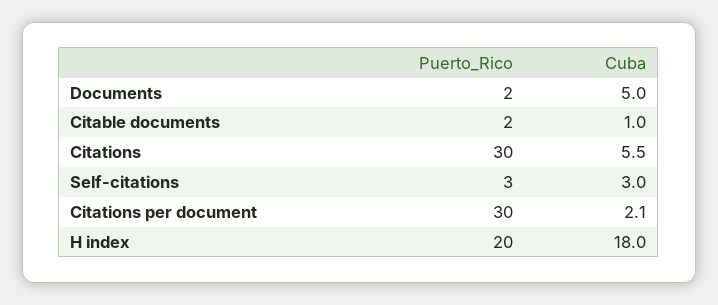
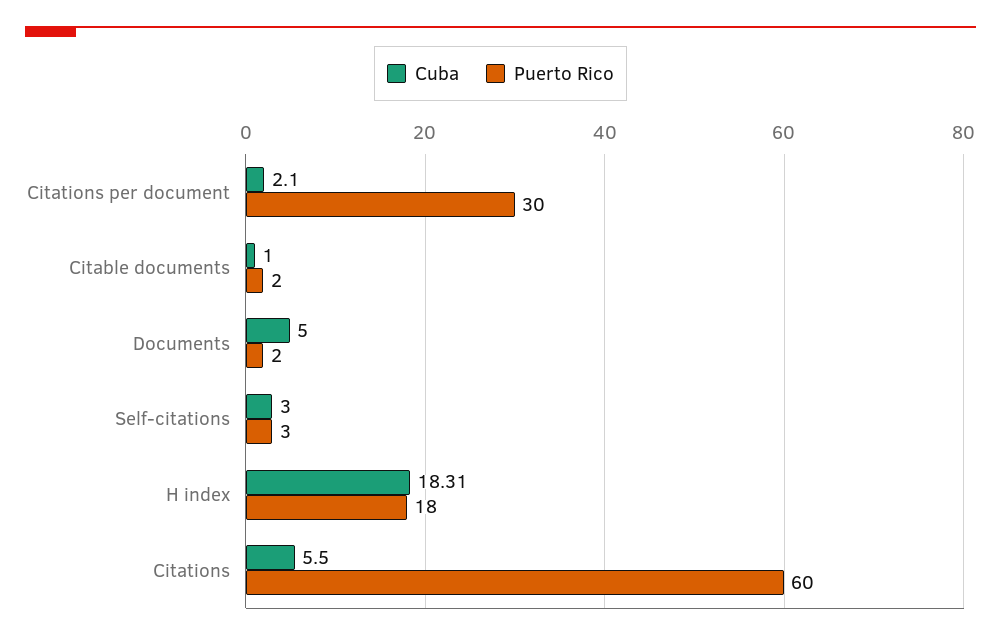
Puerto_Rico, Citations: 30 -> 60
Puerto_Rico, H index: 20 -> 18
Cuba, H index: 18 -> 18.31

